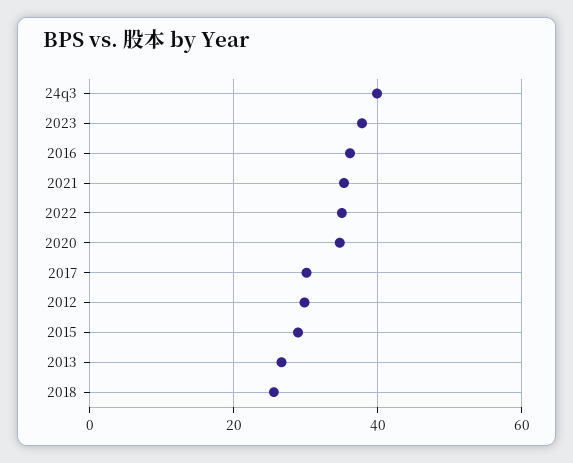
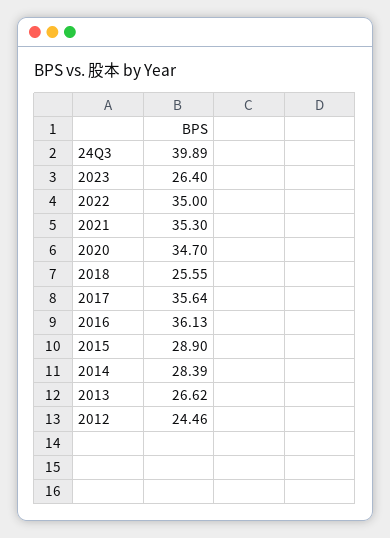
2023: 38 -> 26.4
2017: 30 -> 35.64
2012: 30 -> 24.46
2014: none -> 28.39

